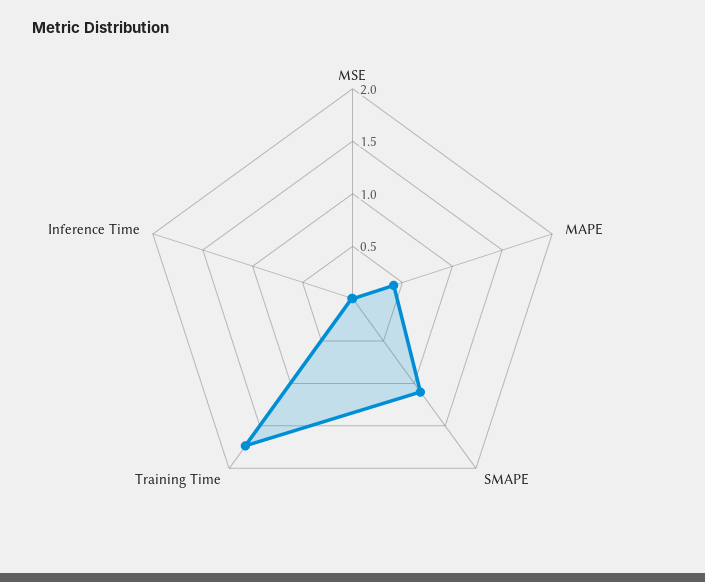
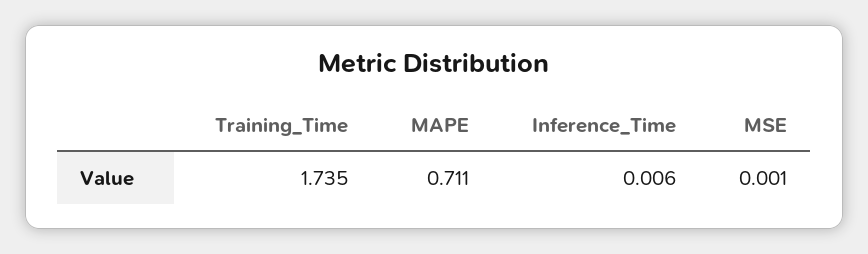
MAPE: 0.4 -> 0.711
SMAPE: 1.1 -> none

